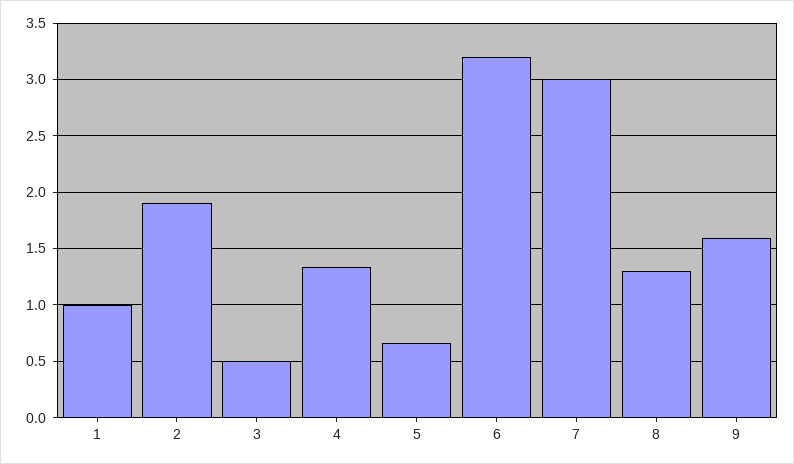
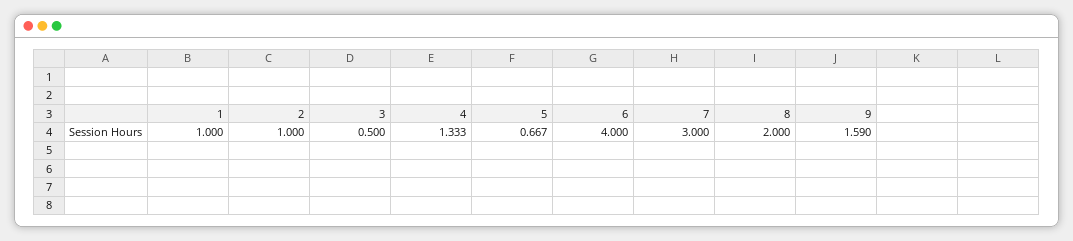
2: 1.9 -> 1
6: 3.2 -> 4
8: 1.3 -> 2

